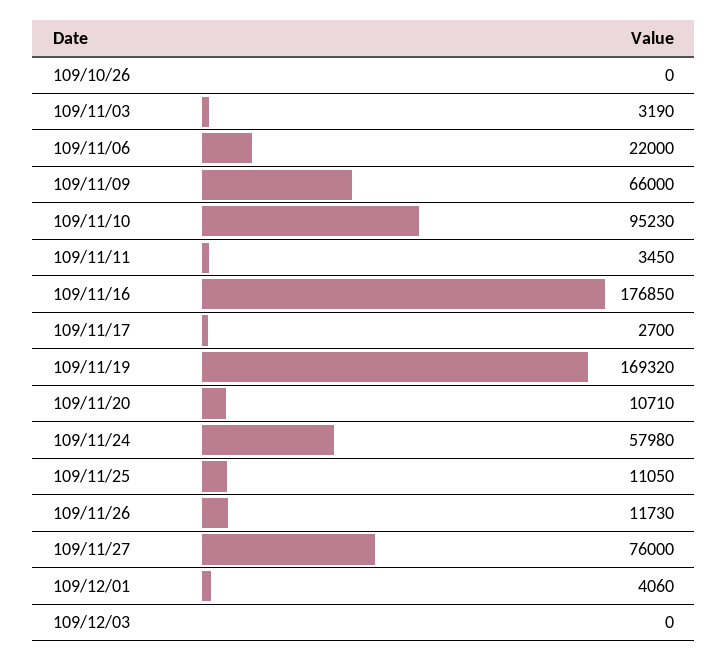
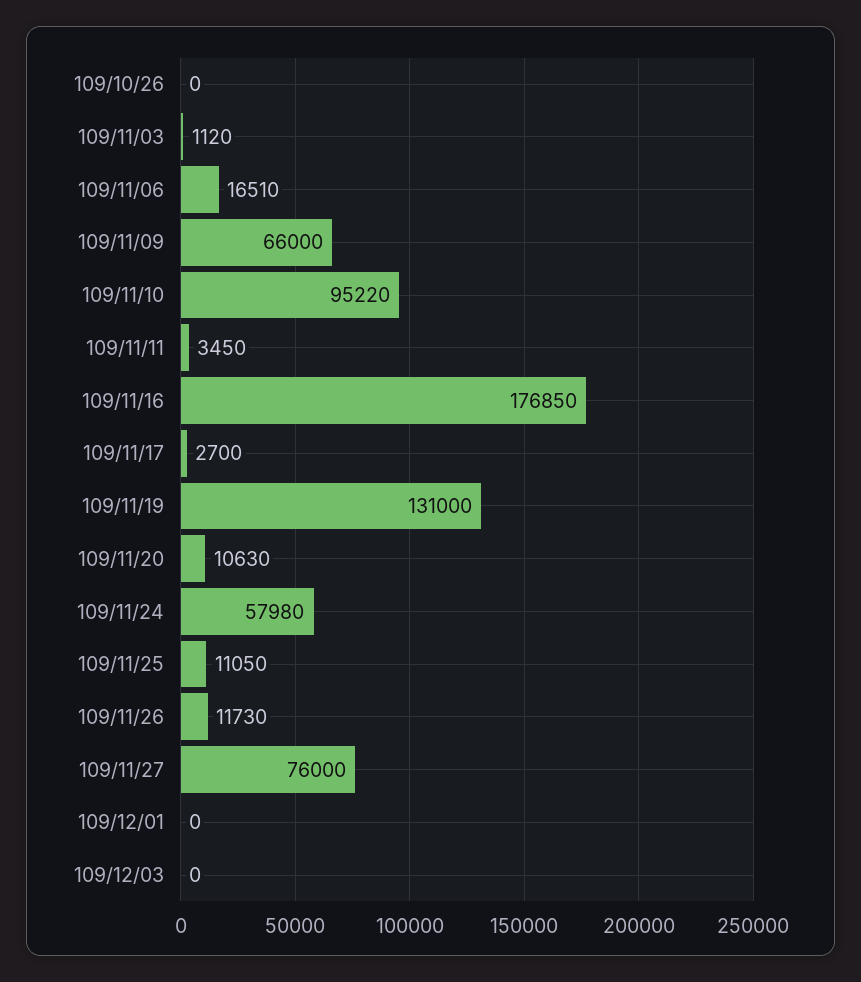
109/11/03: 3190 -> 1120
109/11/06: 22000 -> 16510
109/11/10: 95230 -> 95220
109/11/19: 169320 -> 131000
109/11/20: 10710 -> 10630
109/12/01: 4060 -> 0

